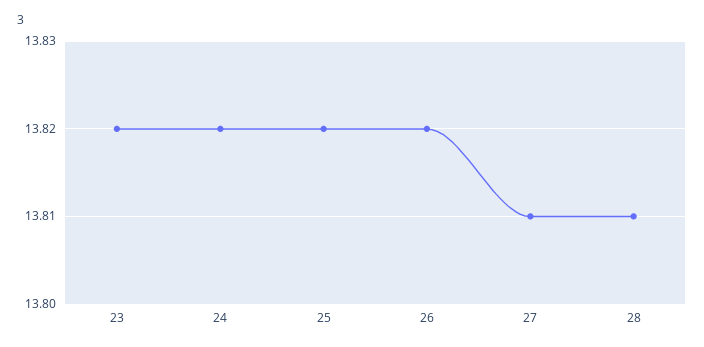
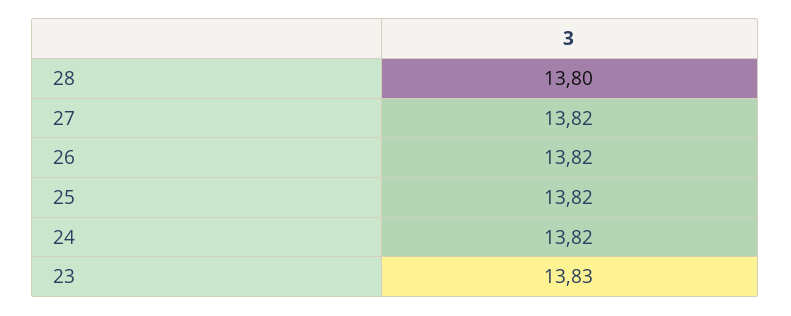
23: 13.82 -> 13.83
27: 13.81 -> 13.82
28: 13.81 -> 13.8

